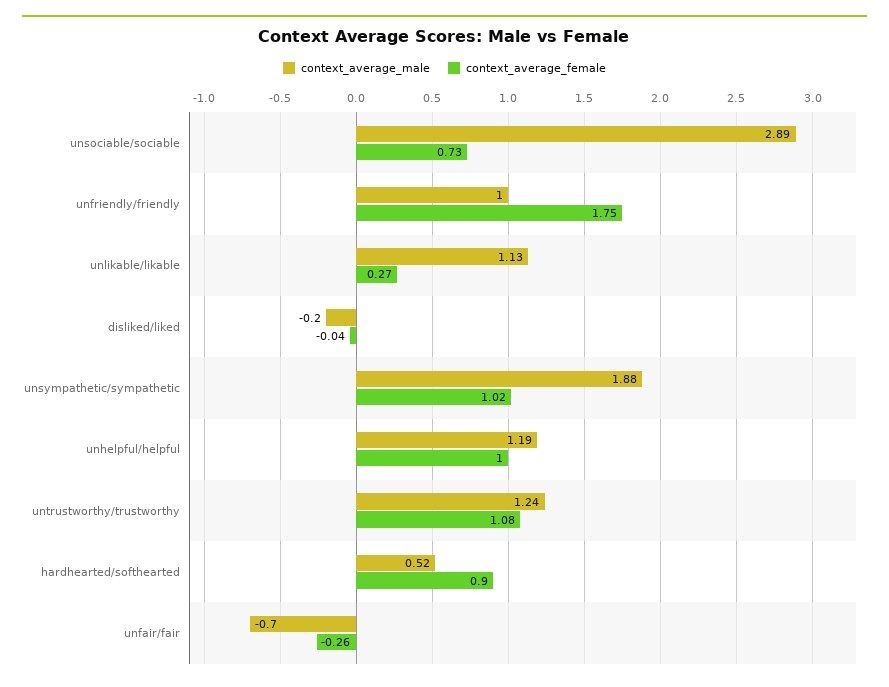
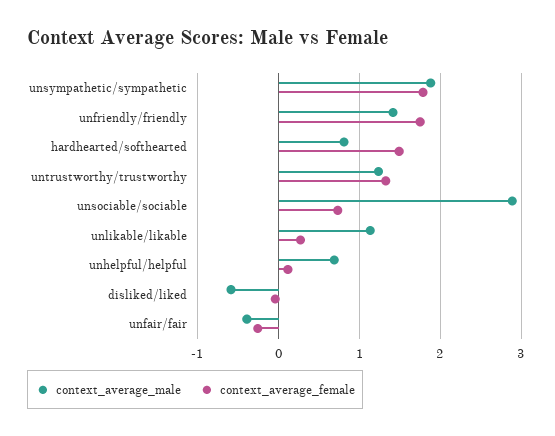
context_average_male, unfriendly/friendly: 1 -> 1.4
context_average_male, disliked/liked: -0.2 -> -0.6
context_average_female, unsympathetic/sympathetic: 1.02 -> 1.8
context_average_male, unhelpful/helpful: 1.19 -> 0.7
context_average_female, unhelpful/helpful: 1 -> 0.1
context_average_female, untrustworthy/trustworthy: 1.08 -> 1.3
context_average_male, hardhearted/softhearted: 0.52 -> 0.8
context_average_female, hardhearted/softhearted: 0.9 -> 1.5
context_average_male, unfair/fair: -0.7 -> -0.4

